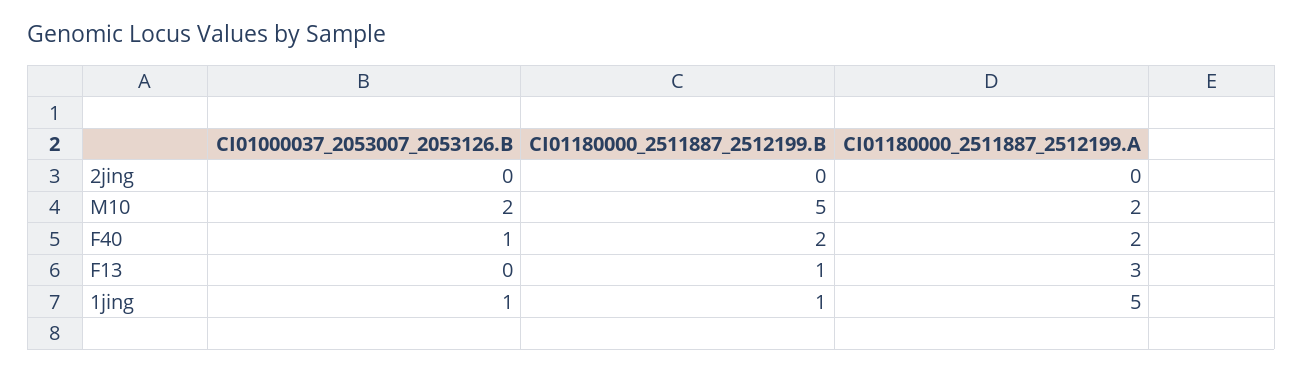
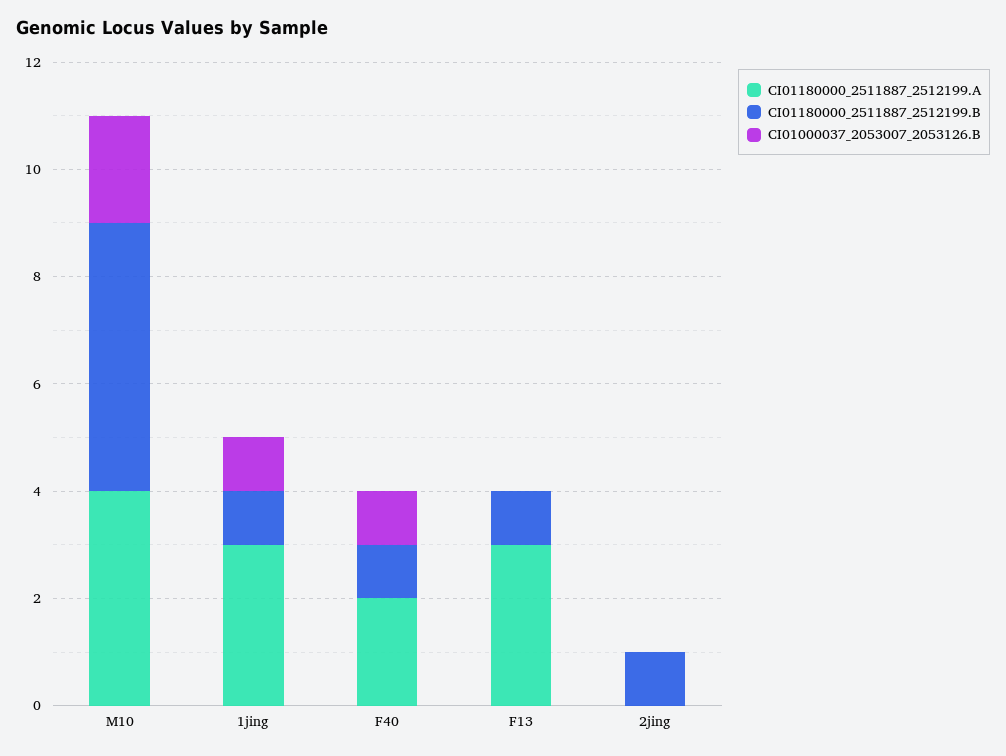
CI01180000_2511887_2512199.B, 2jing: 0 -> 1
CI01180000_2511887_2512199.A, M10: 2 -> 4
CI01180000_2511887_2512199.B, F40: 2 -> 1
CI01180000_2511887_2512199.A, 1jing: 5 -> 3

